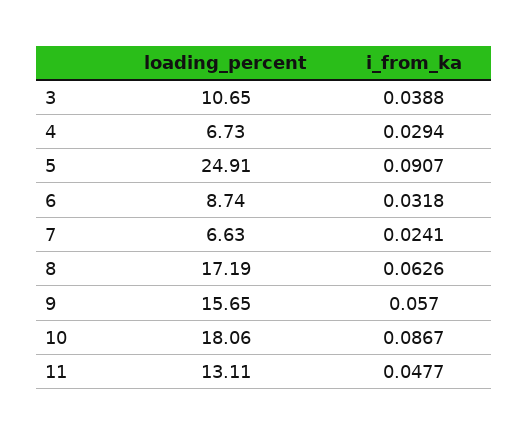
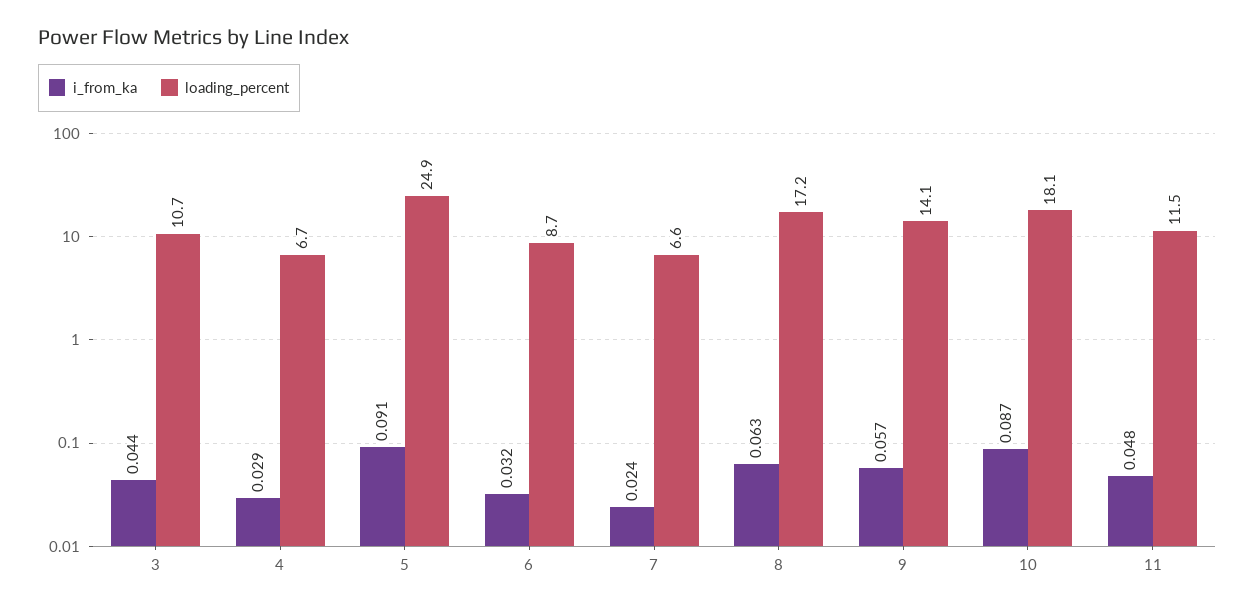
i_from_ka, 3: 0.0388 -> 0.044
loading_percent, 9: 15.65 -> 14.1
loading_percent, 11: 13.11 -> 11.5

